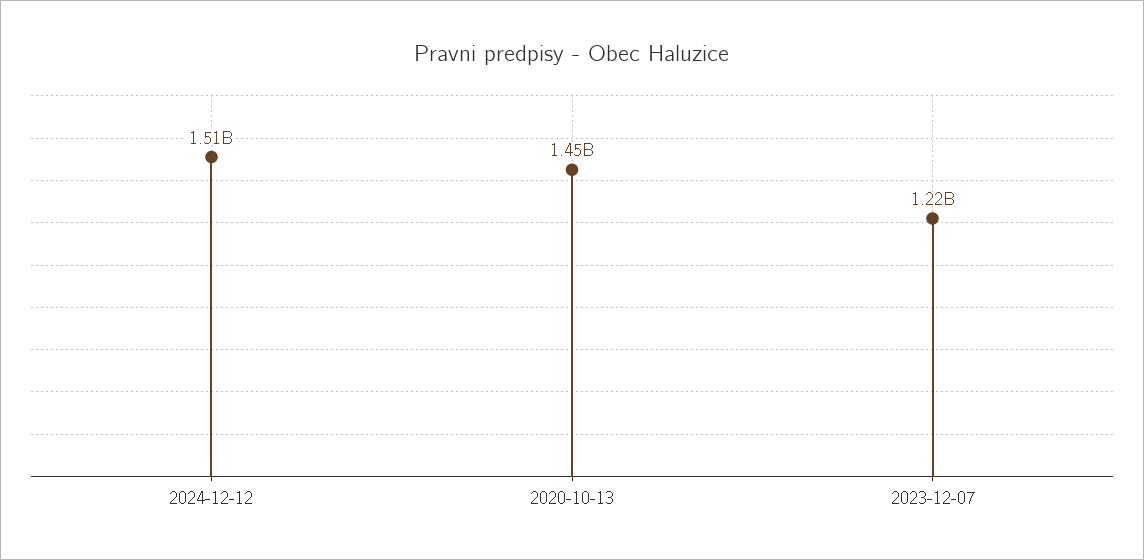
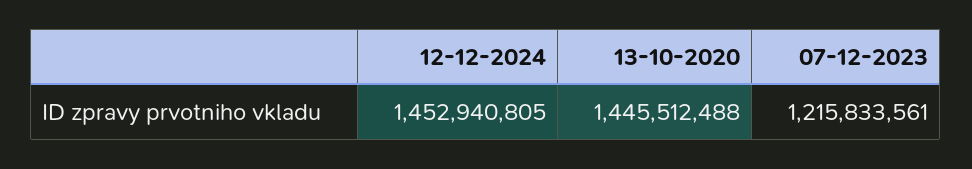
2024-12-12: 1510000000 -> 1452940805

